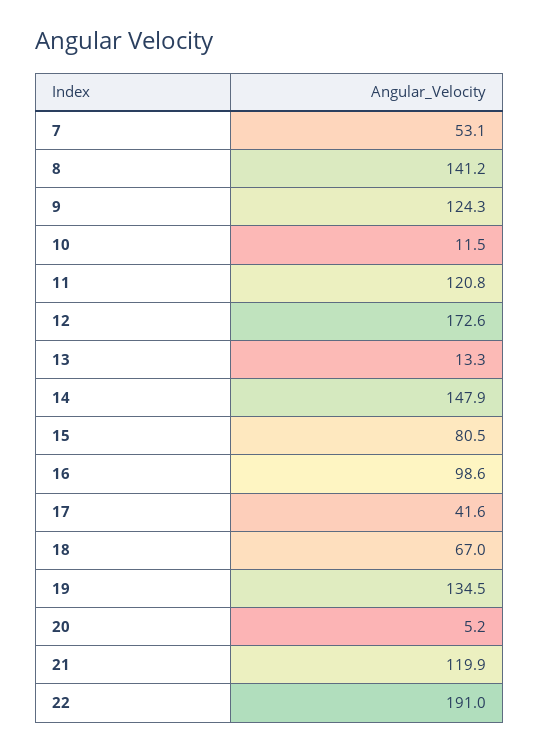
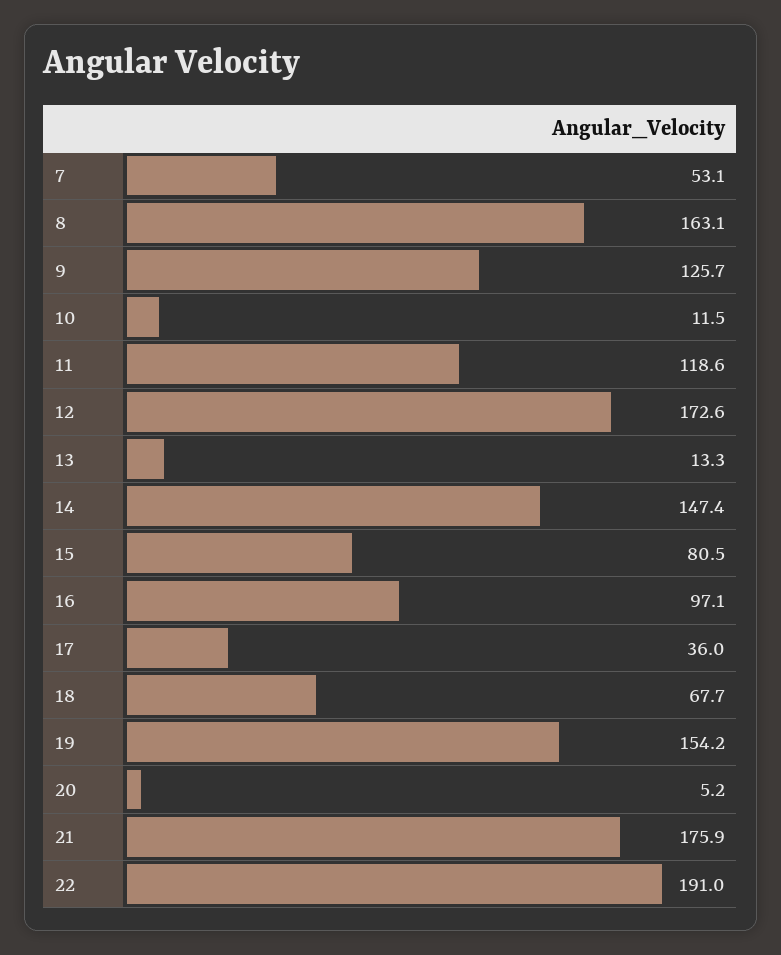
8: 141.2 -> 163.1
9: 124.3 -> 125.7
11: 120.8 -> 118.6
14: 147.9 -> 147.4
16: 98.6 -> 97.1
17: 41.6 -> 36
18: 67 -> 67.7
19: 134.5 -> 154.2
21: 119.9 -> 175.9

